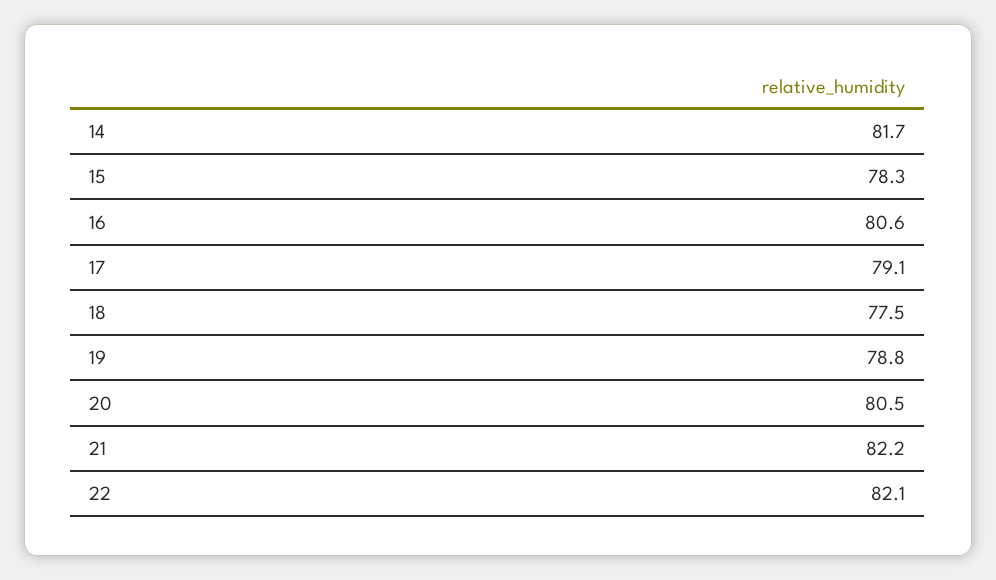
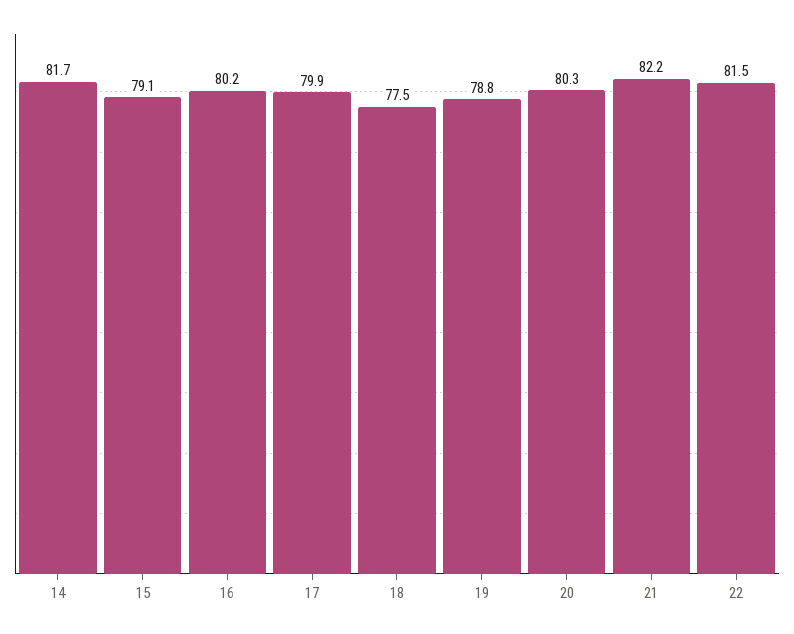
15: 78.3 -> 79.1
16: 80.6 -> 80.2
17: 79.1 -> 79.9
20: 80.5 -> 80.3
22: 82.1 -> 81.5

